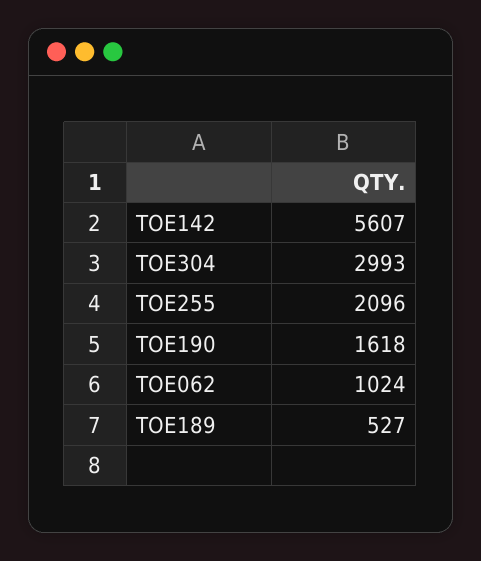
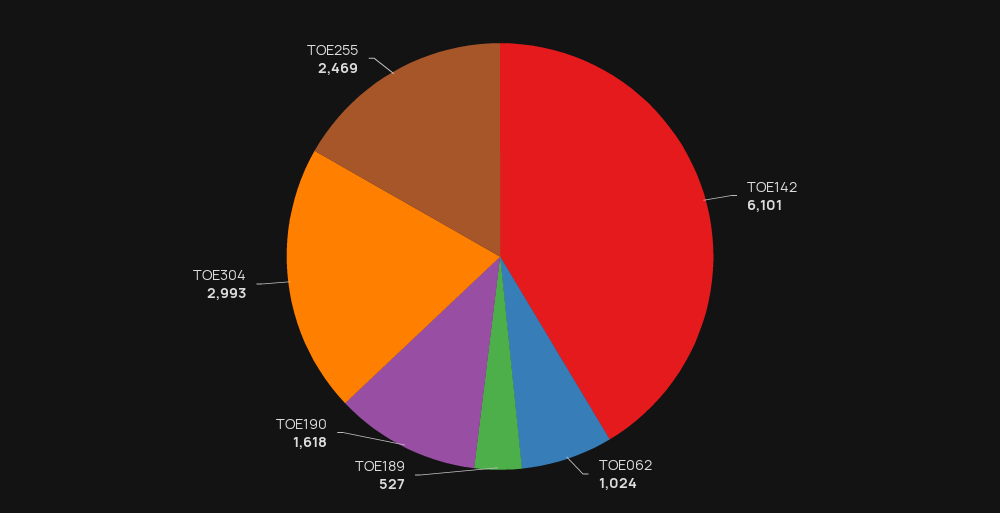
TOE142: 5607 -> 6101
TOE255: 2096 -> 2469

